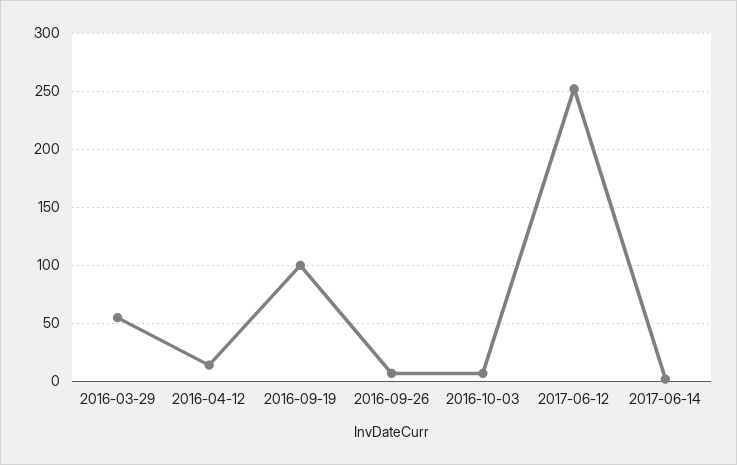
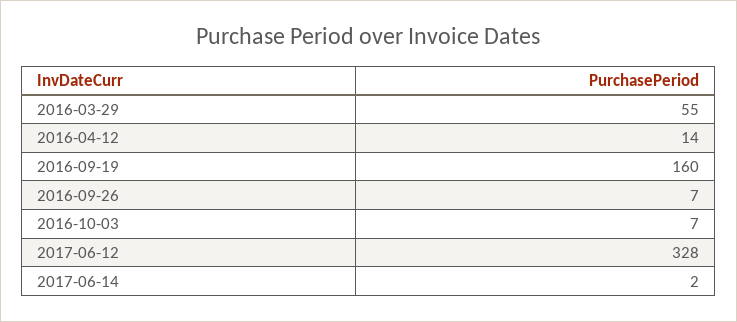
2016-09-19: 100 -> 160
2017-06-12: 250 -> 328

